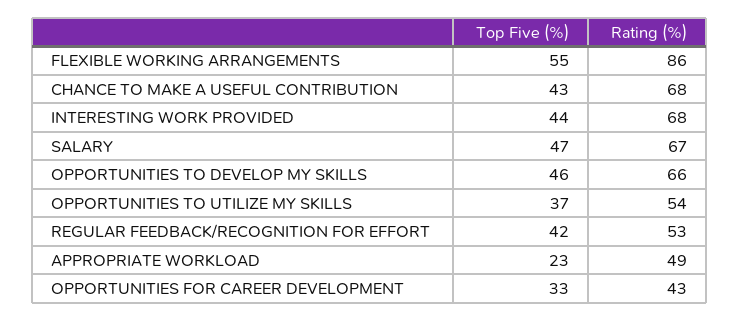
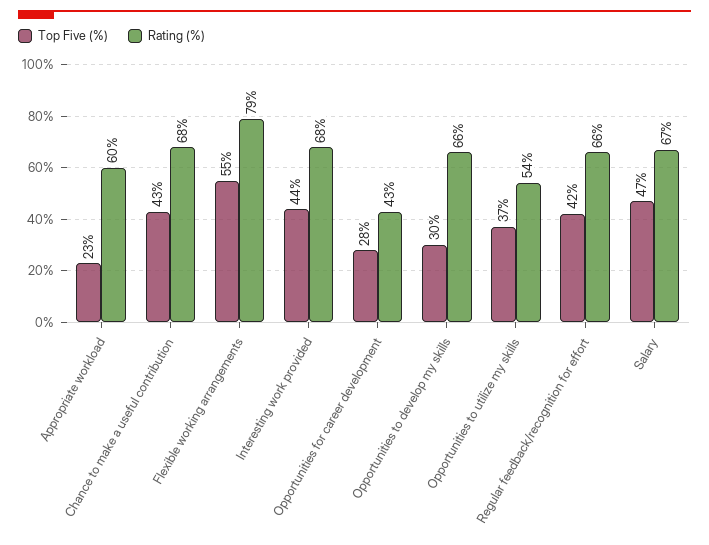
Rating (%), FLEXIBLE WORKING ARRANGEMENTS: 86 -> 79
Top Five (%), OPPORTUNITIES TO DEVELOP MY SKILLS: 46 -> 30
Rating (%), REGULAR FEEDBACK/RECOGNITION FOR EFFORT: 53 -> 66
Rating (%), APPROPRIATE WORKLOAD: 49 -> 60
Top Five (%), OPPORTUNITIES FOR CAREER DEVELOPMENT: 33 -> 28

